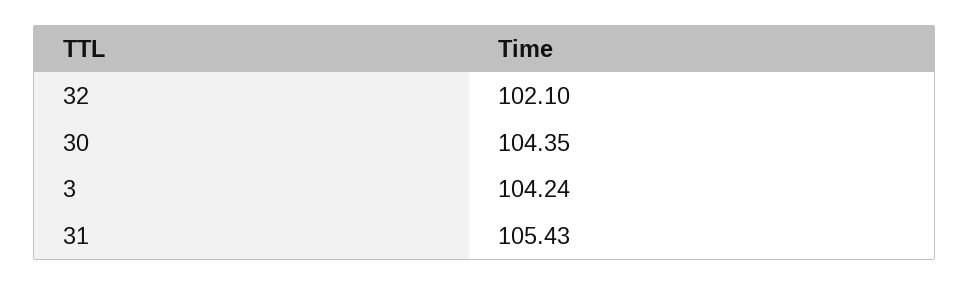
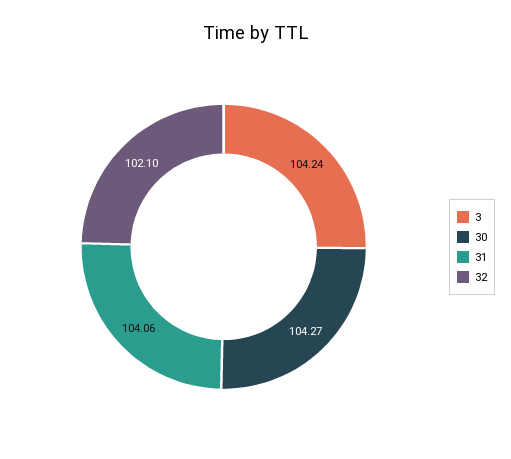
30: 104.35 -> 104.27
31: 105.43 -> 104.06

